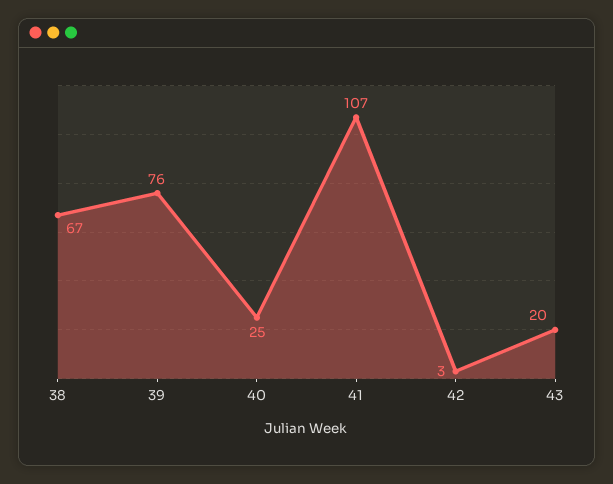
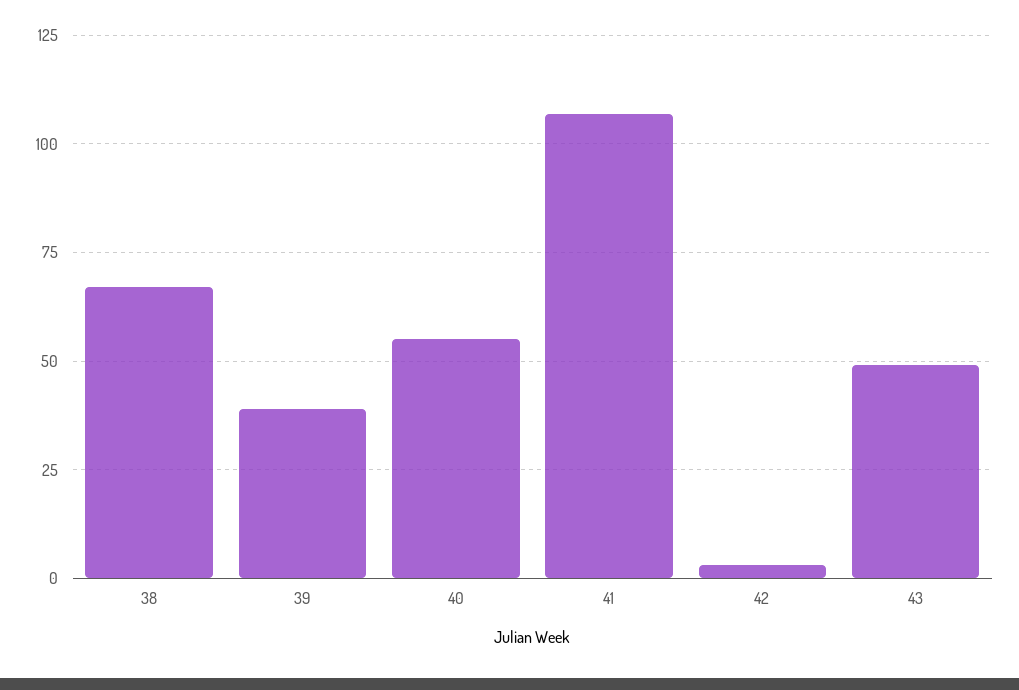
39: 76 -> 40
40: 25 -> 55
43: 20 -> 50

